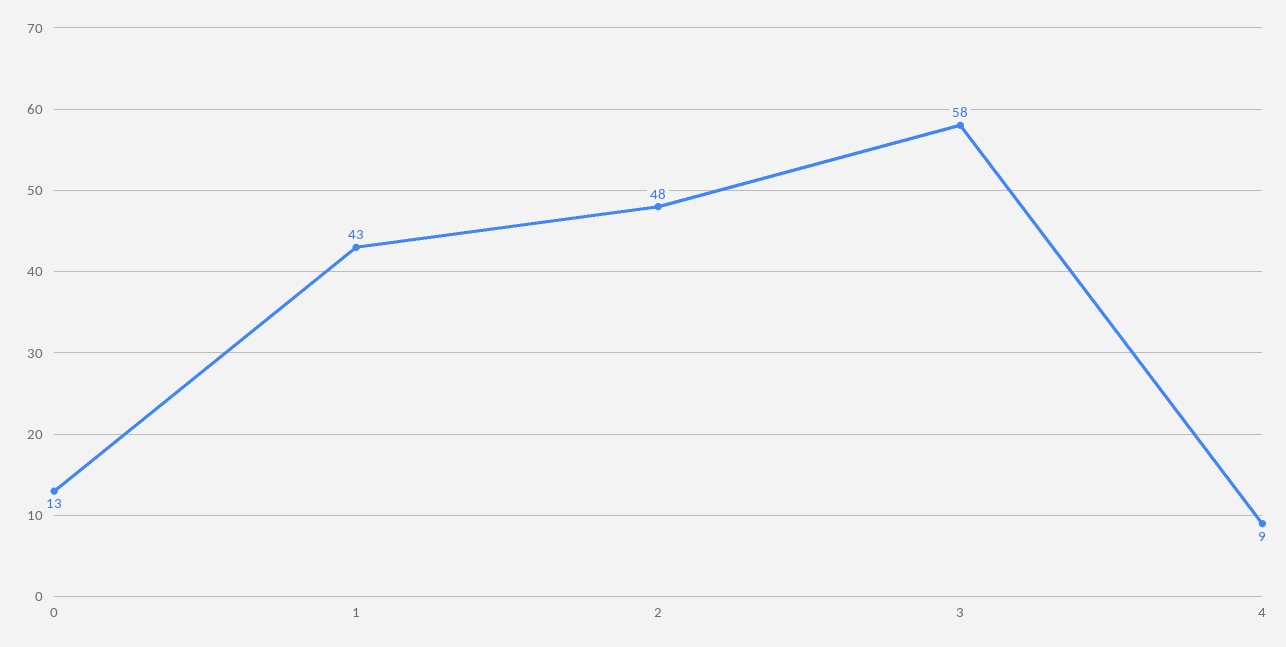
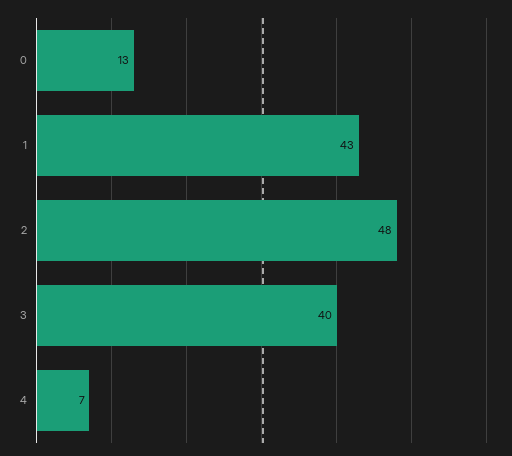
3: 58 -> 40
4: 9 -> 7

